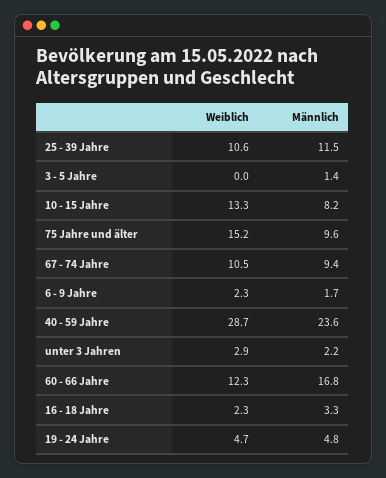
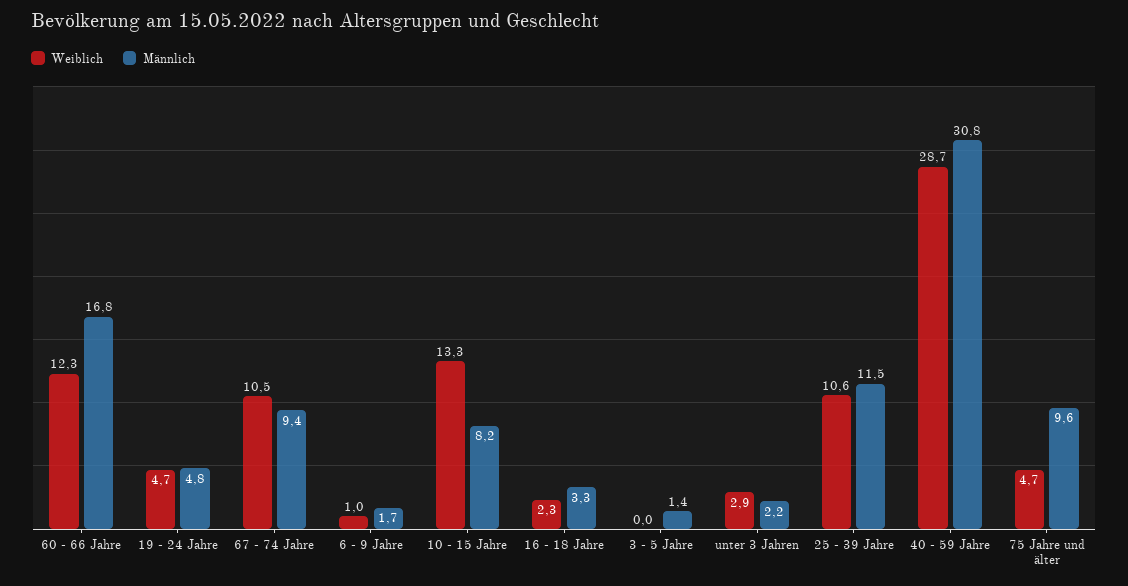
Weiblich, 75 Jahre und älter: 15.2 -> 4.7
Weiblich, 6 - 9 Jahre: 2.3 -> 1
Männlich, 40 - 59 Jahre: 23.6 -> 30.8

